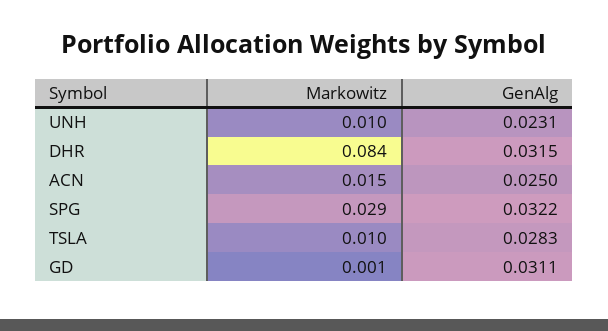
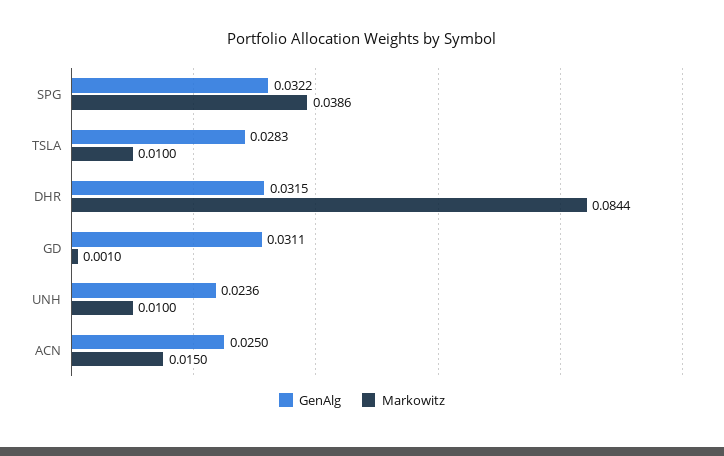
GenAlg, UNH: 0.0231 -> 0.0236
Markowitz, SPG: 0.029 -> 0.0386

